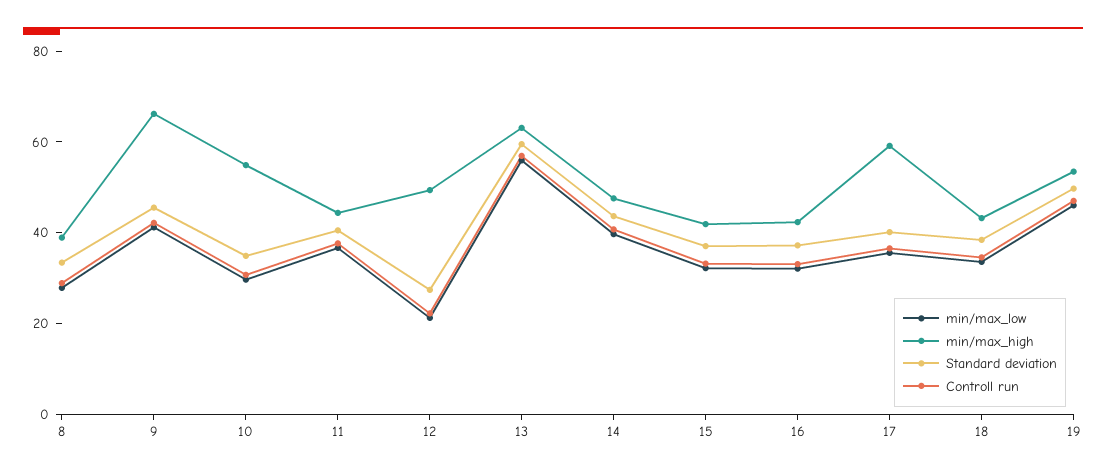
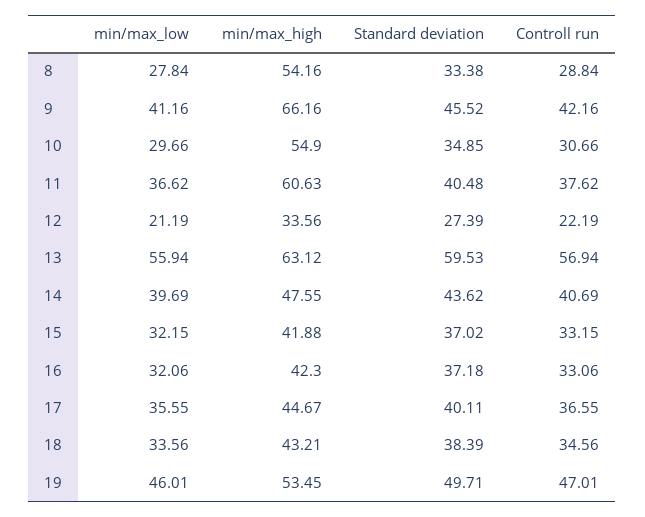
min/max_high, 8: 40 -> 54.16
min/max_high, 11: 45 -> 60.63
min/max_high, 12: 50 -> 33.56
min/max_high, 17: 60 -> 44.67

